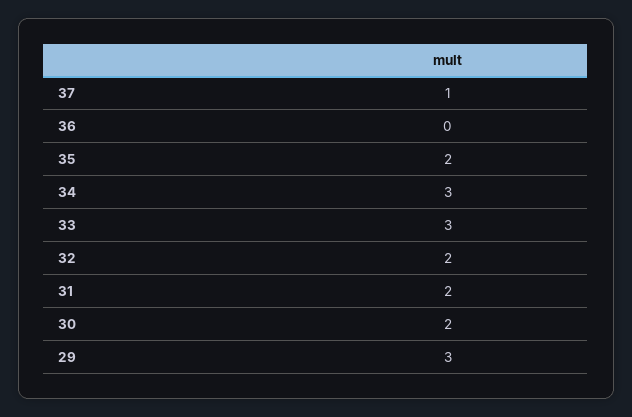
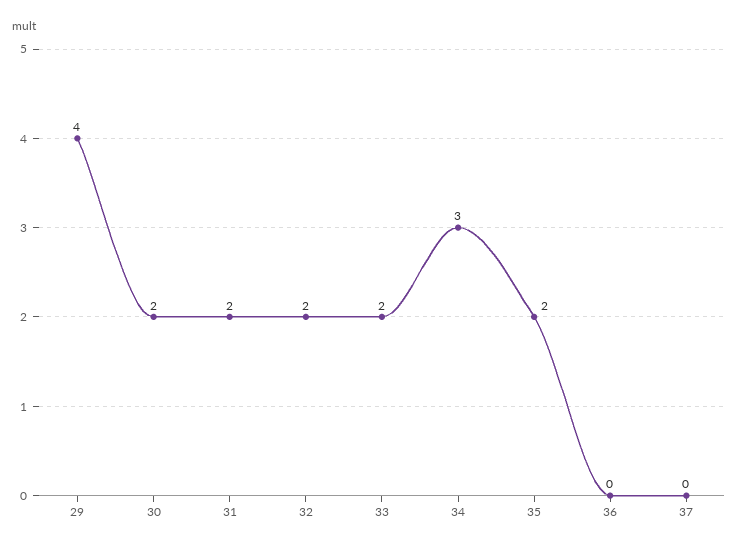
37: 1 -> 0
33: 3 -> 2
29: 3 -> 4

